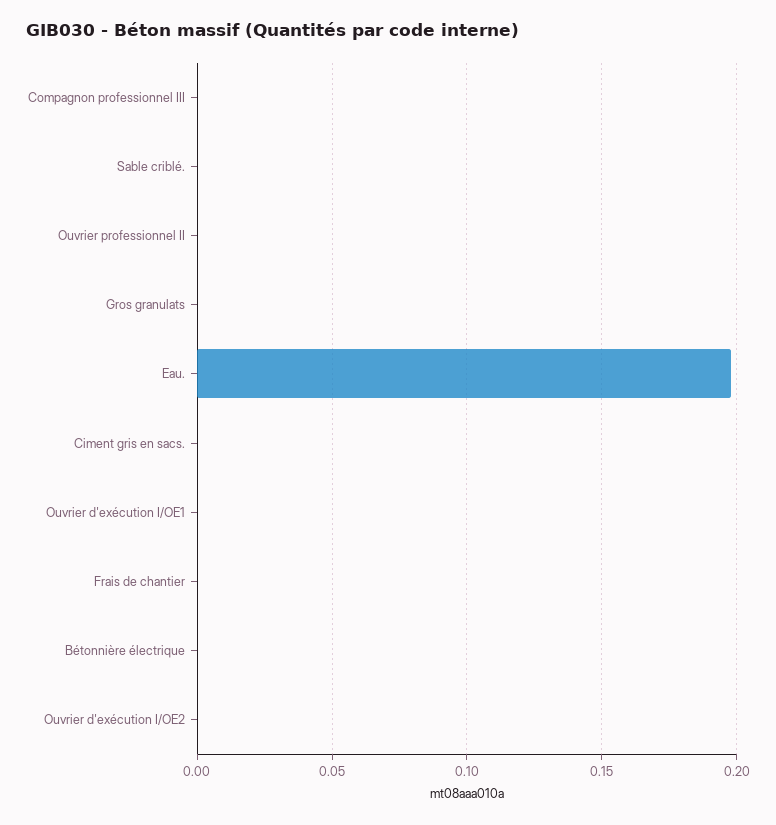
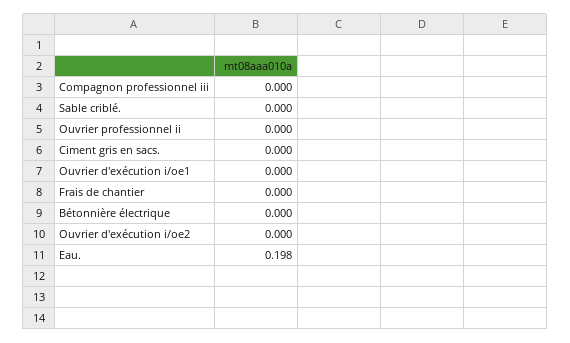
Gros granulats: 0 -> none

